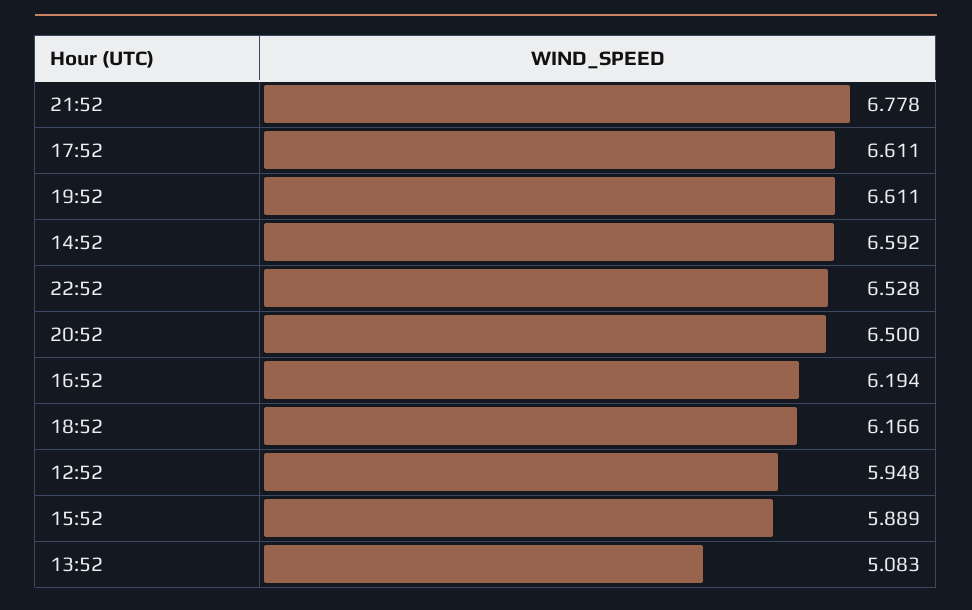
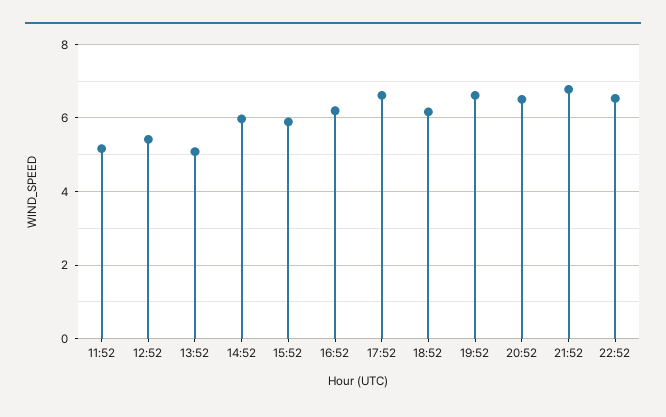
14:52: 6.592 -> 6
12:52: 5.948 -> 5.4
11:52: none -> 5.2

